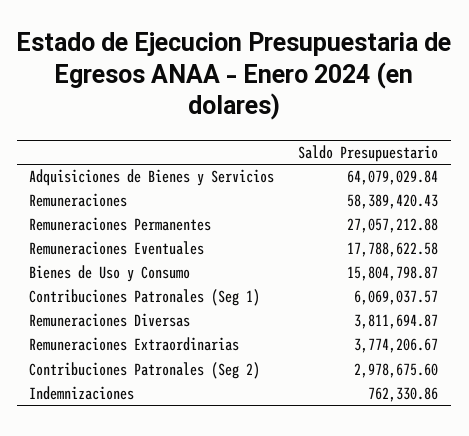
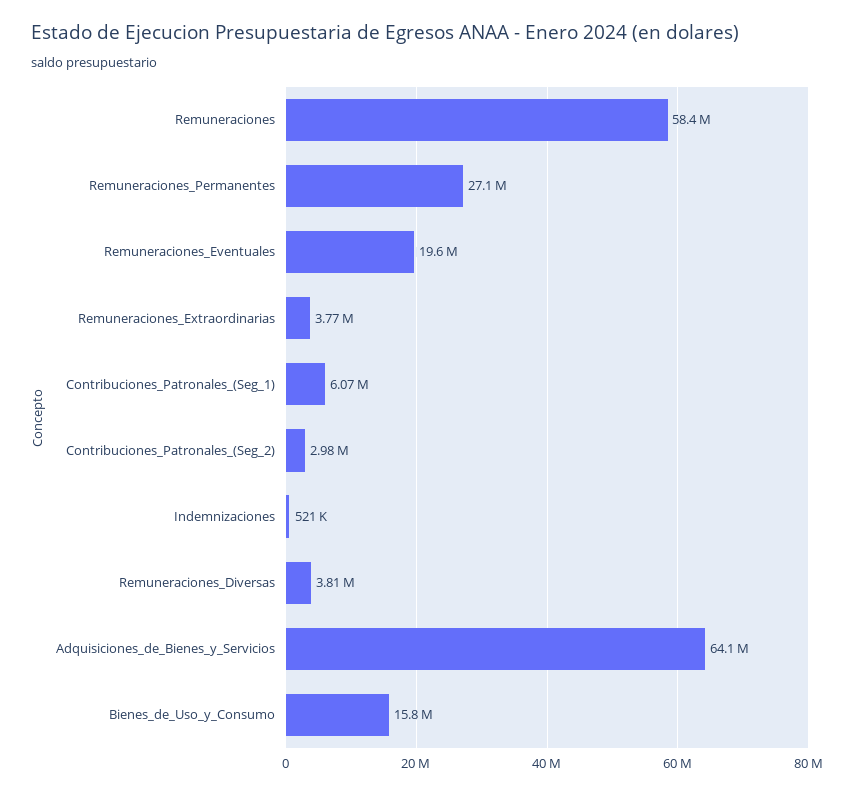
Remuneraciones Eventuales: 17788622.58 -> 19600000
Indemnizaciones: 762330.86 -> 521000

